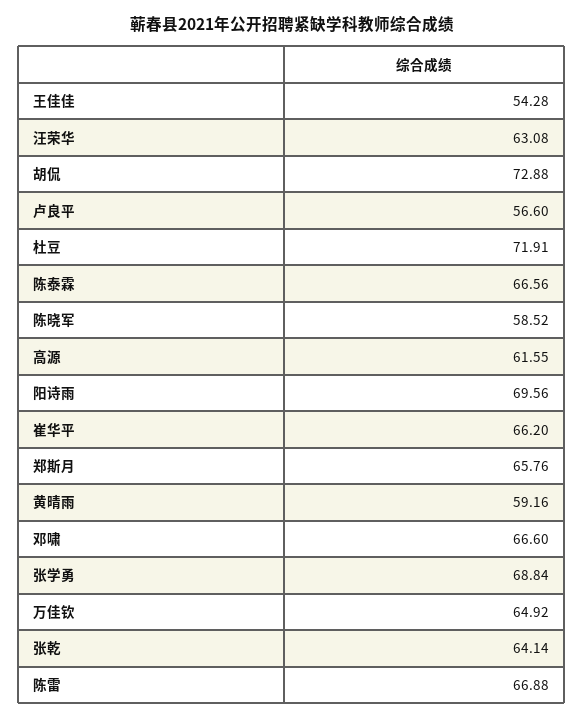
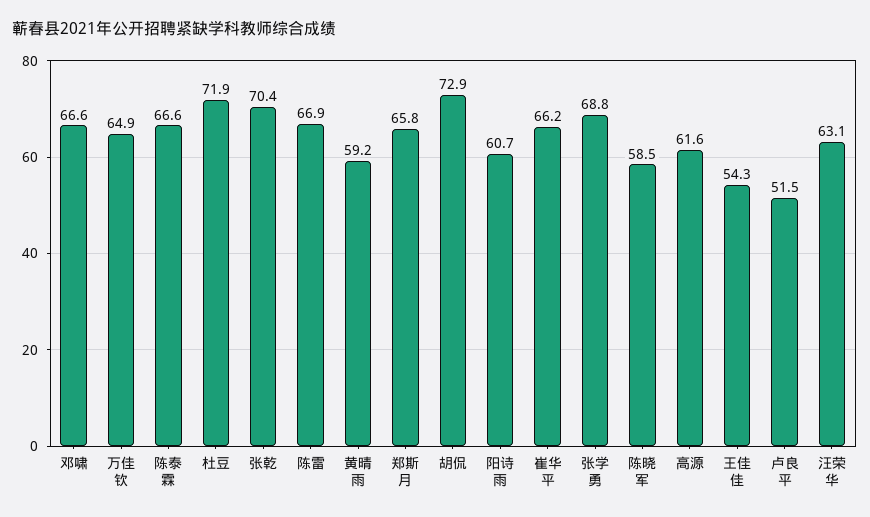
卢良平: 56.6 -> 51.5
阳诗雨: 69.56 -> 60.7
张乾: 64.14 -> 70.4

